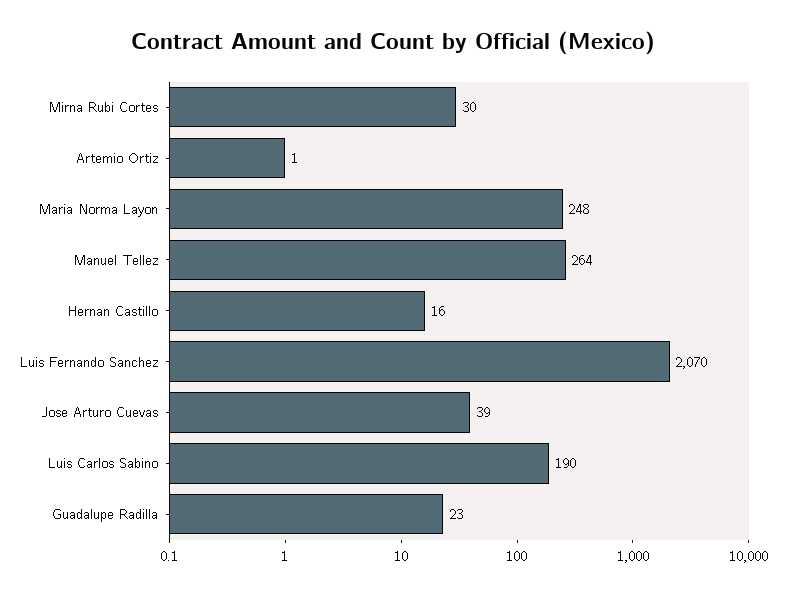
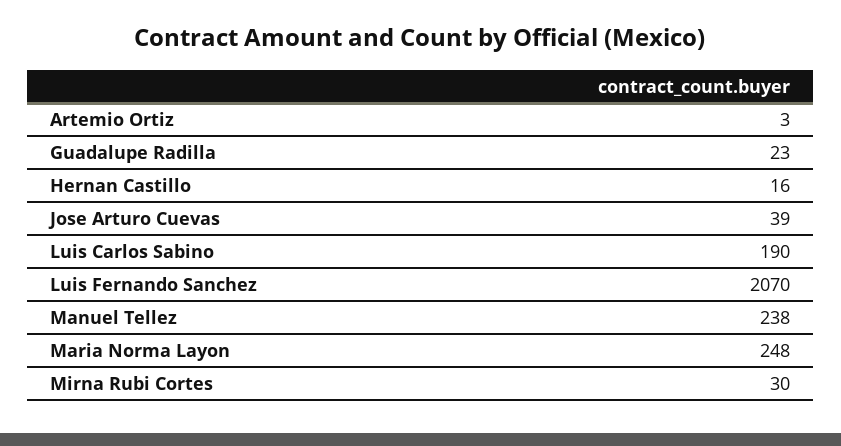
Artemio Ortiz: 1 -> 3
Manuel Tellez: 264 -> 238

